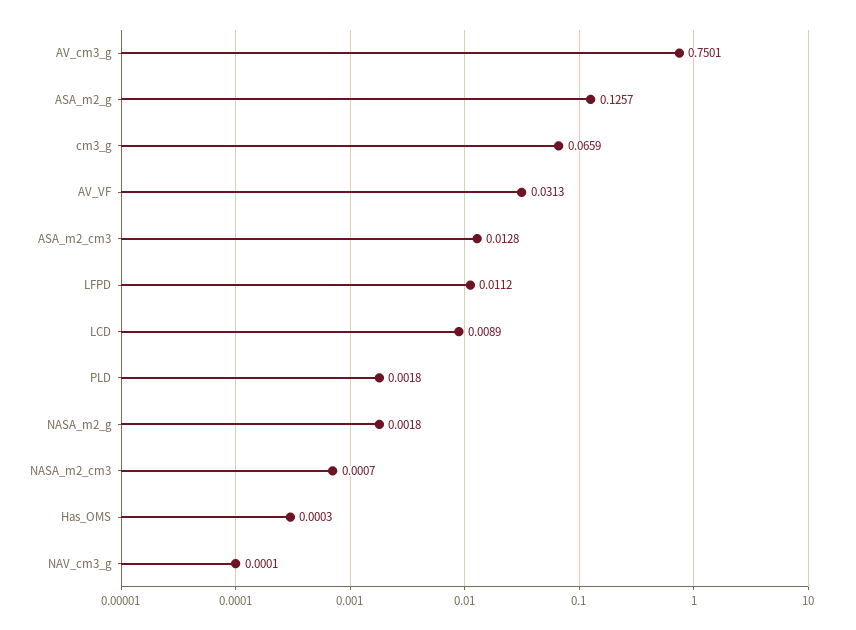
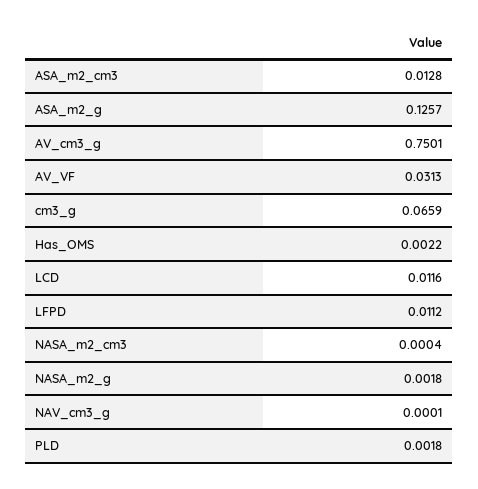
LCD: 0.0089 -> 0.0116
NASA_m2_cm3: 0.0007 -> 0.0004
Has_OMS: 0.0003 -> 0.0022

